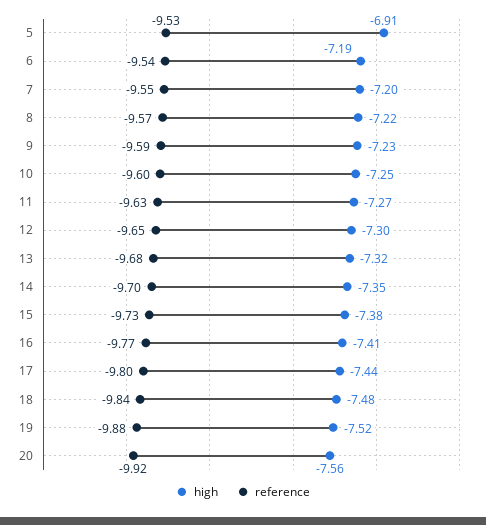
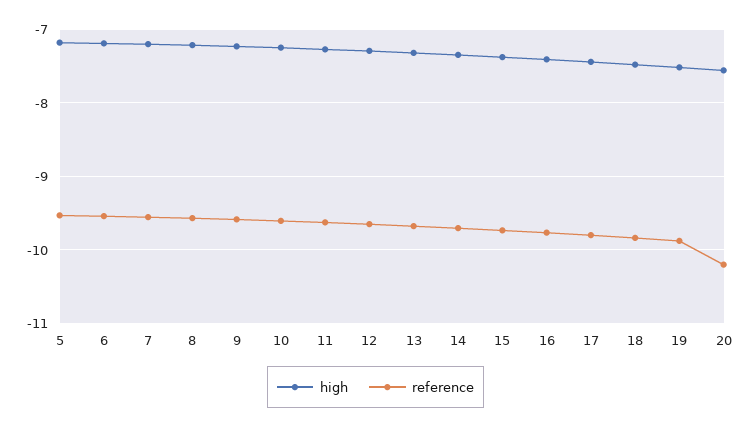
high, 5: -6.91 -> -7.2
reference, 20: -9.92 -> -10.2

